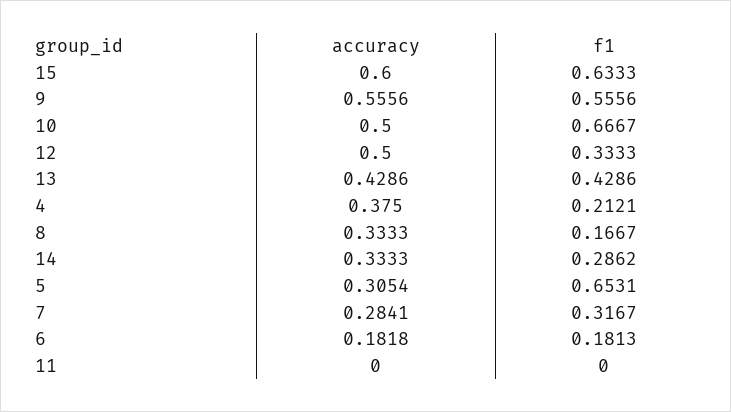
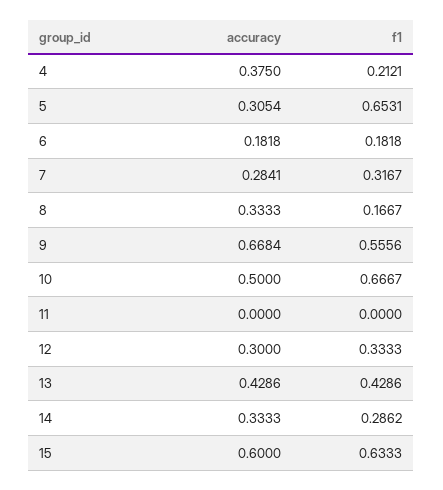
accuracy, 9: 0.5556 -> 0.6684
accuracy, 12: 0.5 -> 0.3
f1, 6: 0.1813 -> 0.1818

